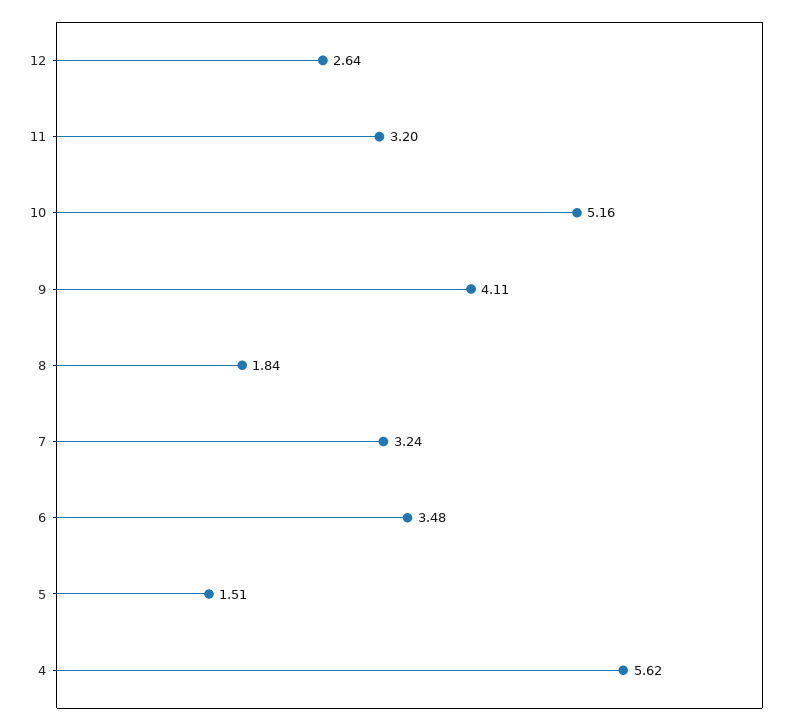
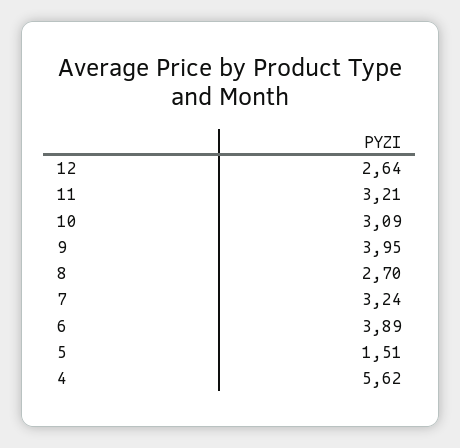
11: 3.2 -> 3.21
10: 5.16 -> 3.09
9: 4.11 -> 3.95
8: 1.84 -> 2.7
6: 3.48 -> 3.89

